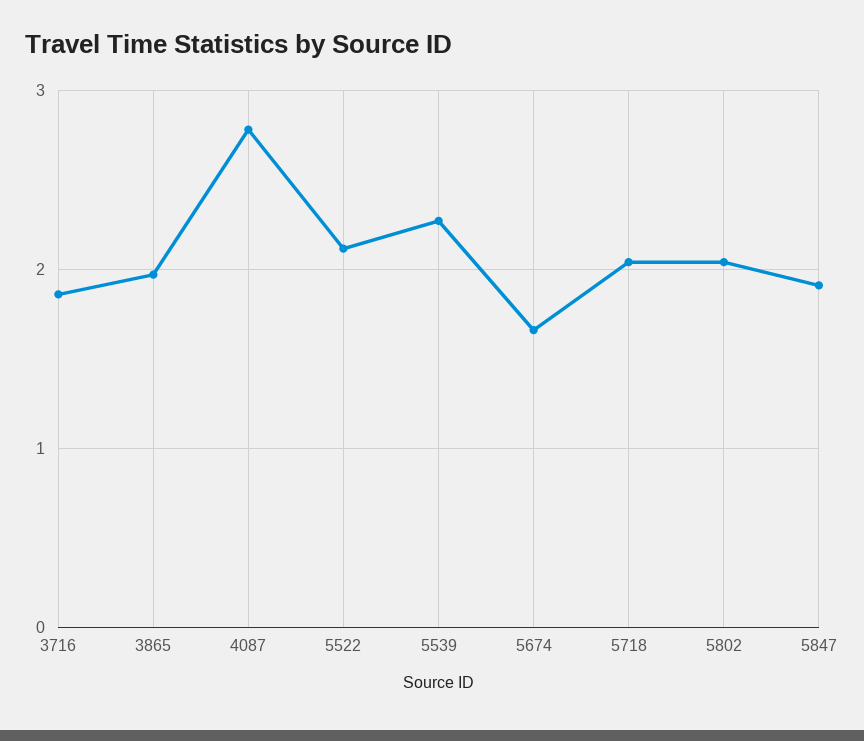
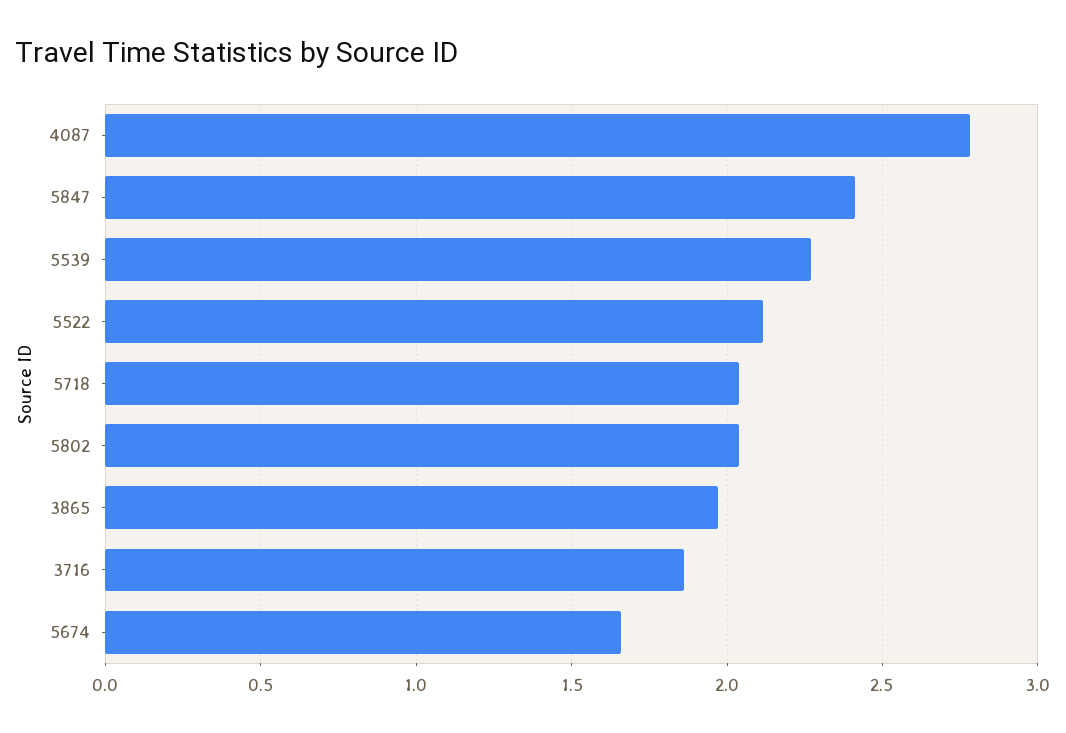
5847: 1.9 -> 2.4

